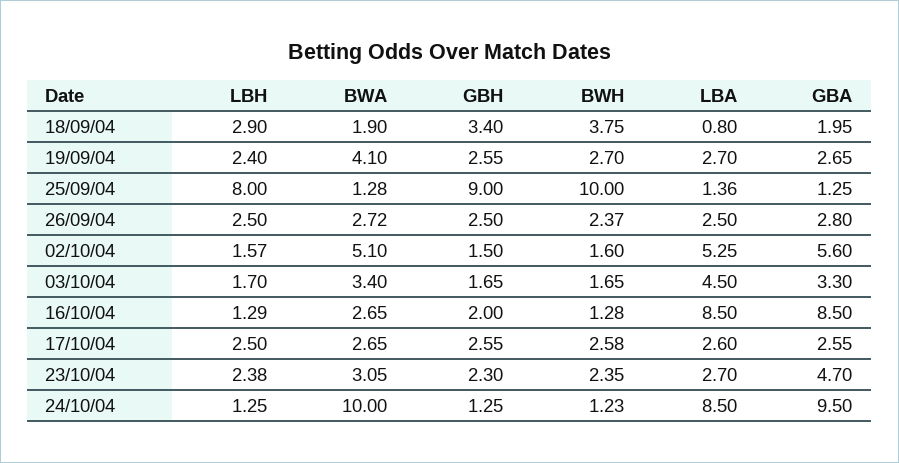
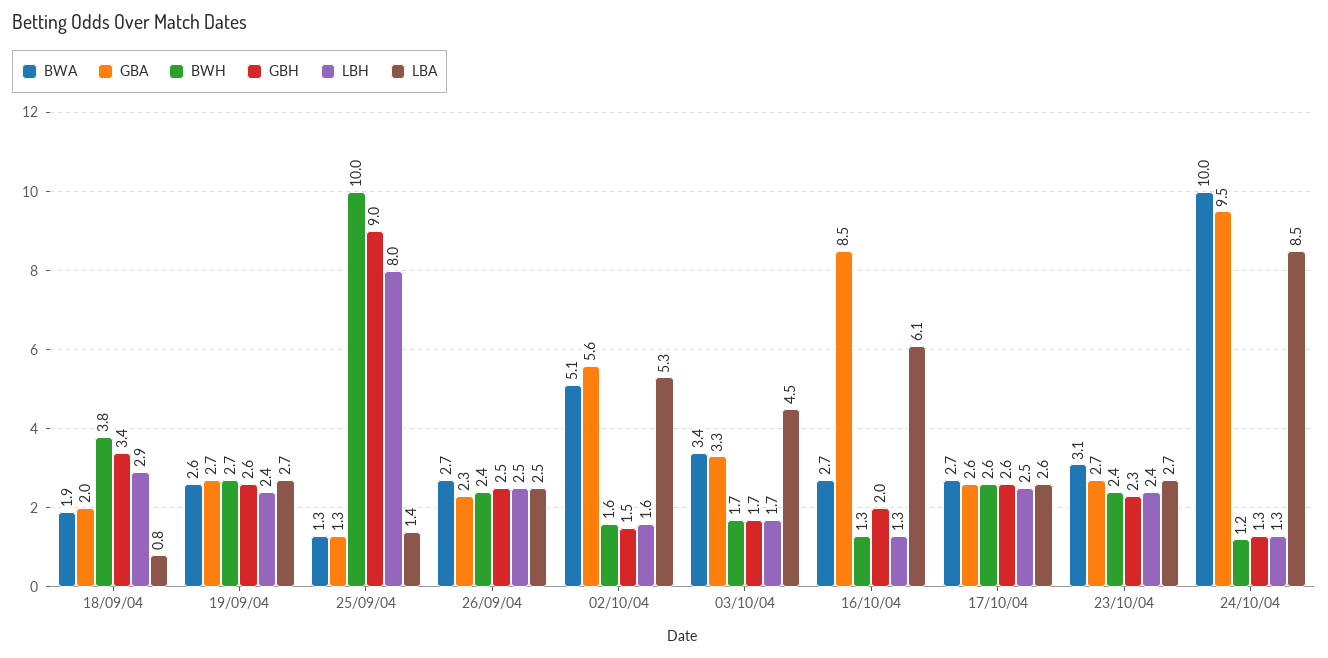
BWA, 19/09/04: 4.1 -> 2.6
GBA, 26/09/04: 2.8 -> 2.3
LBA, 16/10/04: 8.5 -> 6.1
GBA, 23/10/04: 4.7 -> 2.7

